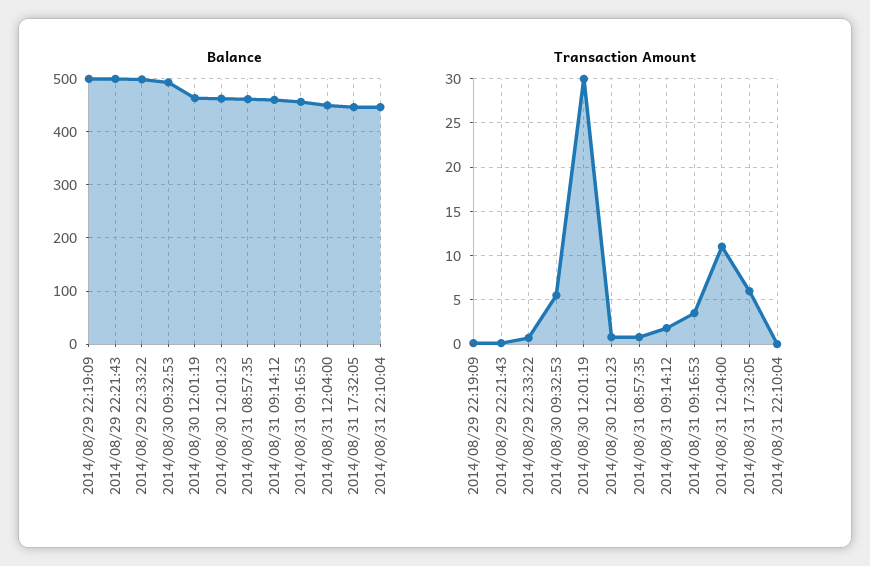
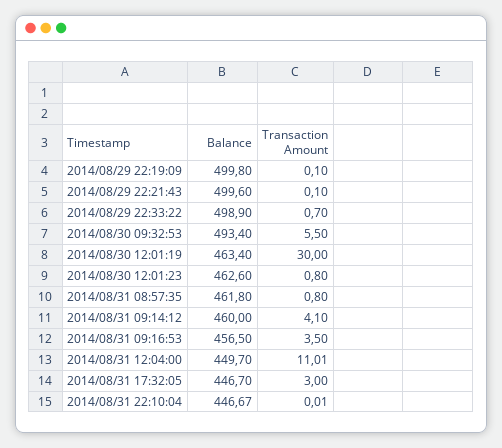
Transaction Amount, 2014/08/31 09:14:12: 2 -> 4.1
Transaction Amount, 2014/08/31 17:32:05: 6 -> 3

